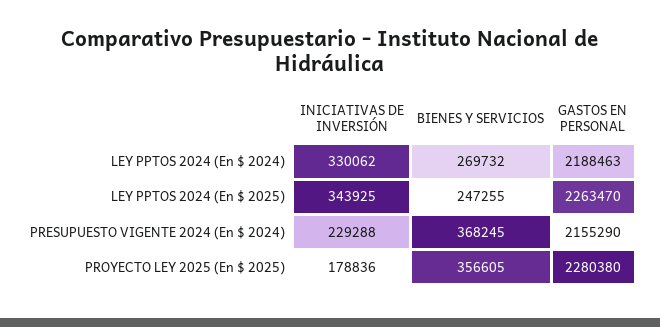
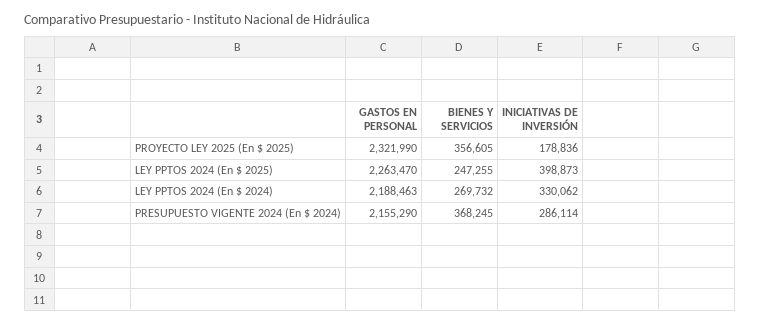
INICIATIVAS DE INVERSIÓN, LEY PPTOS 2024 (En $ 2025): 343925 -> 398873
INICIATIVAS DE INVERSIÓN, PRESUPUESTO VIGENTE 2024 (En $ 2024): 229288 -> 286114
GASTOS EN PERSONAL, PROYECTO LEY 2025 (En $ 2025): 2280380 -> 2321990

